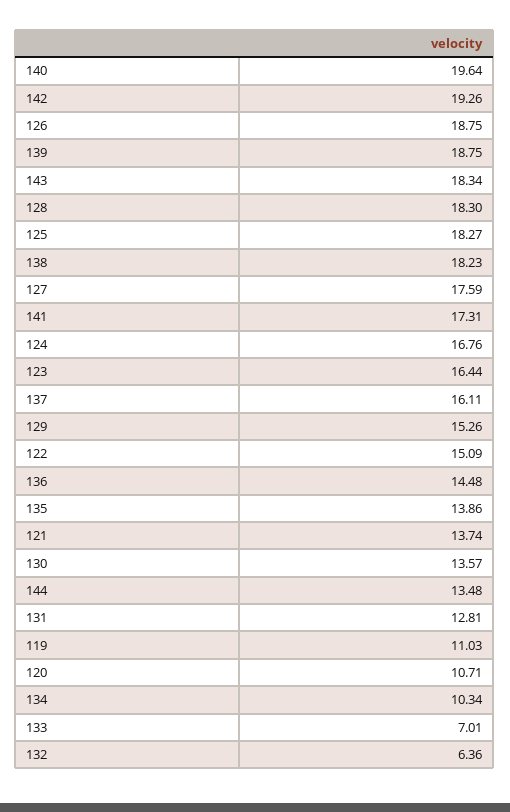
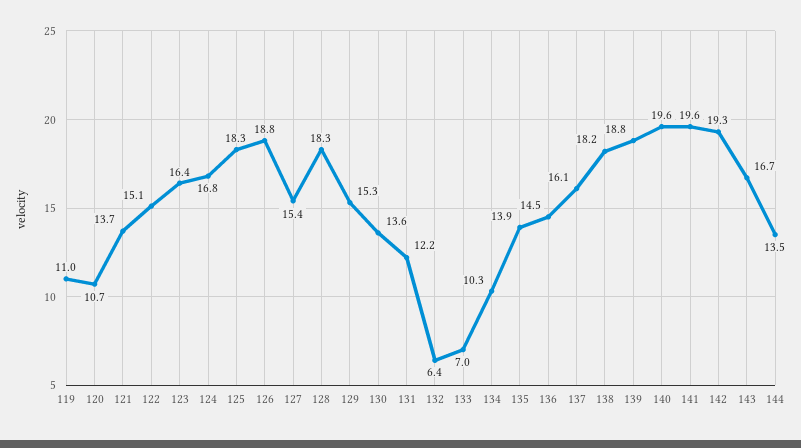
143: 18.34 -> 16.7
127: 17.59 -> 15.4
141: 17.31 -> 19.6
131: 12.81 -> 12.2

